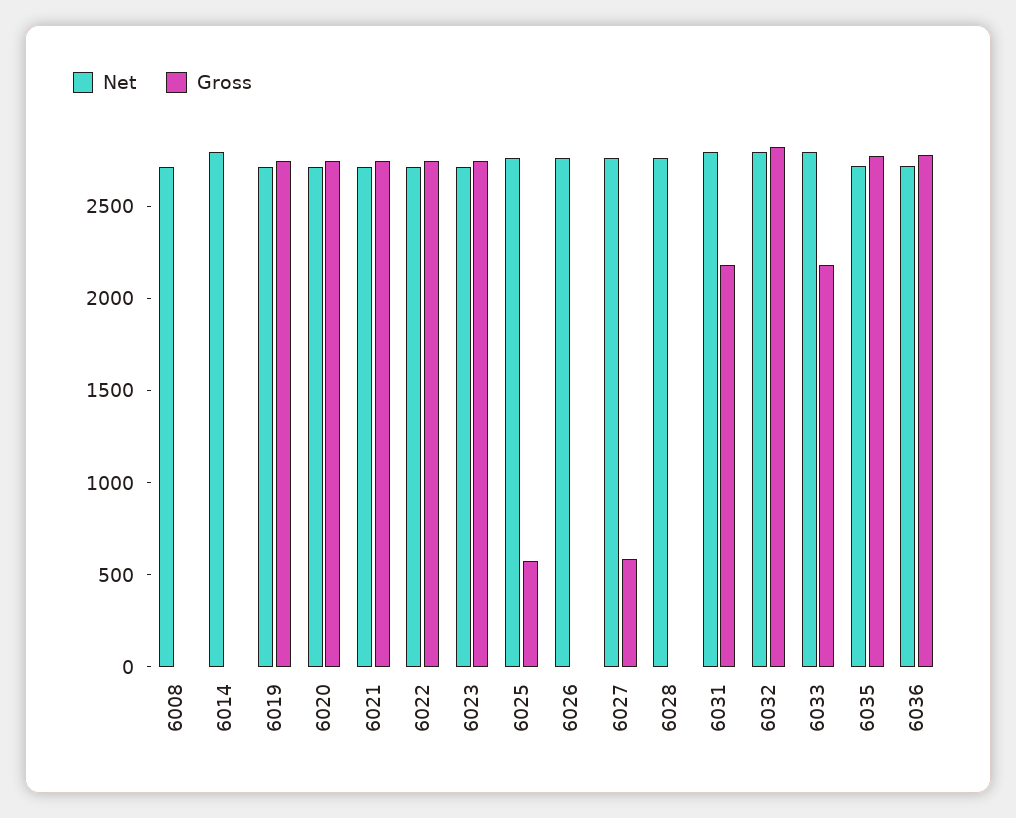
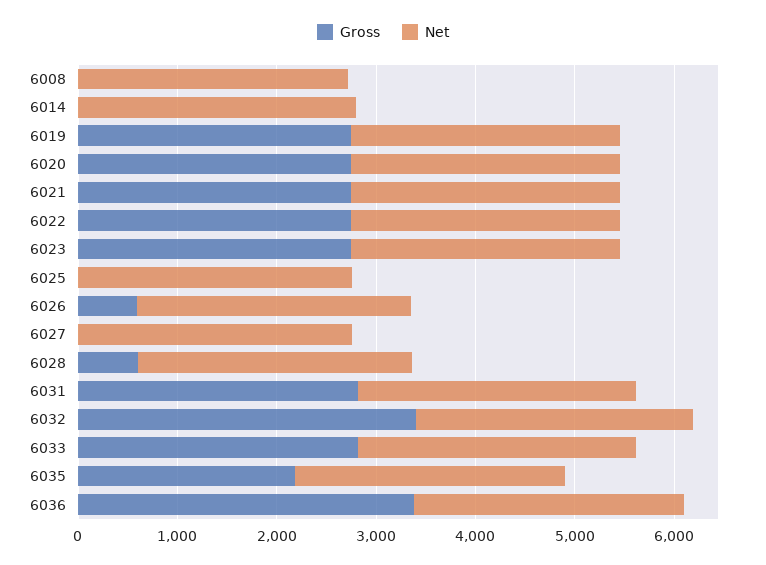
Gross, 6025: 600 -> 0
Gross, 6026: 0 -> 600
Gross, 6027: 600 -> 0
Gross, 6028: 0 -> 600
Gross, 6031: 2200 -> 2800
Gross, 6032: 2800 -> 3400
Gross, 6033: 2200 -> 2800
Gross, 6035: 2800 -> 2200
Gross, 6036: 2800 -> 3400

